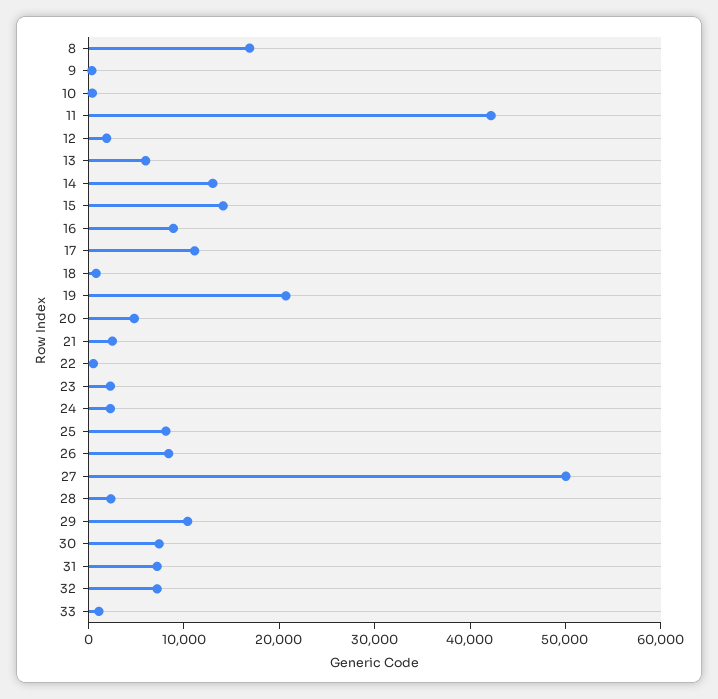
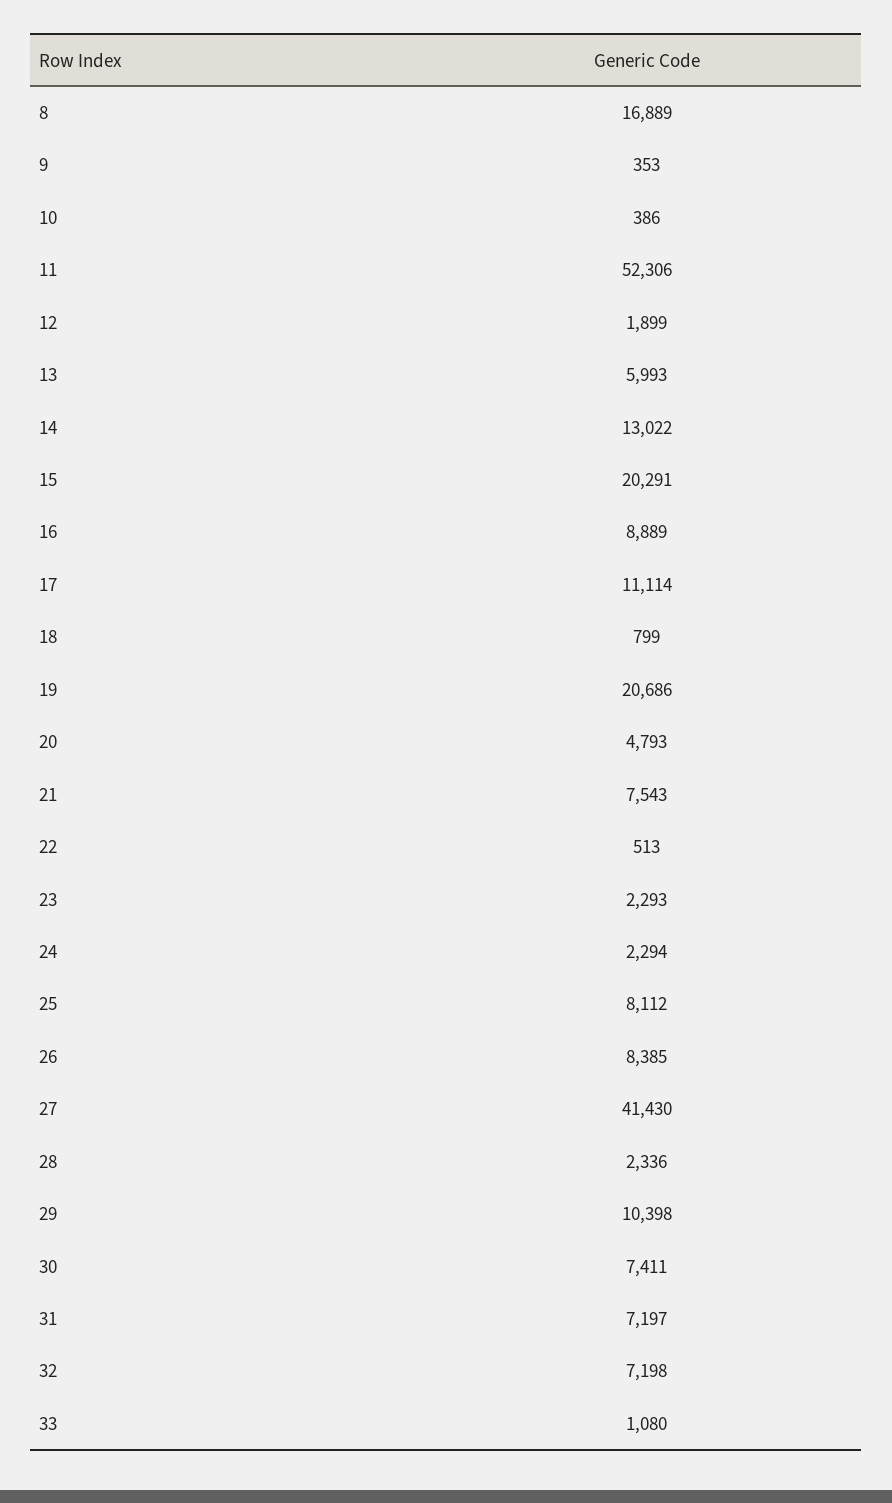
11: 42000 -> 52306
15: 14000 -> 20291
21: 2000 -> 7543
27: 50000 -> 41430

